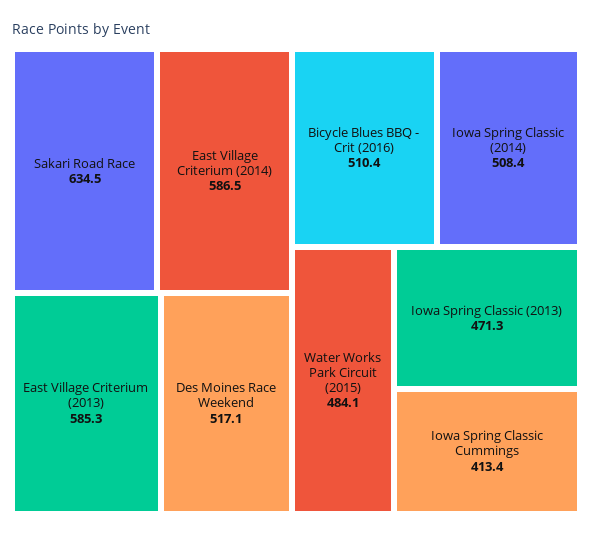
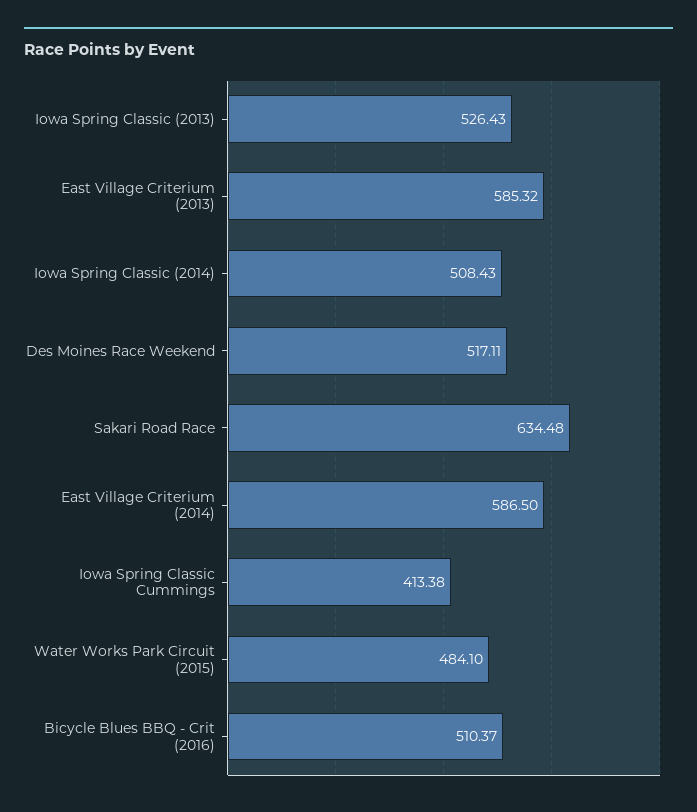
Iowa Spring Classic (2013): 471.3 -> 526.43

